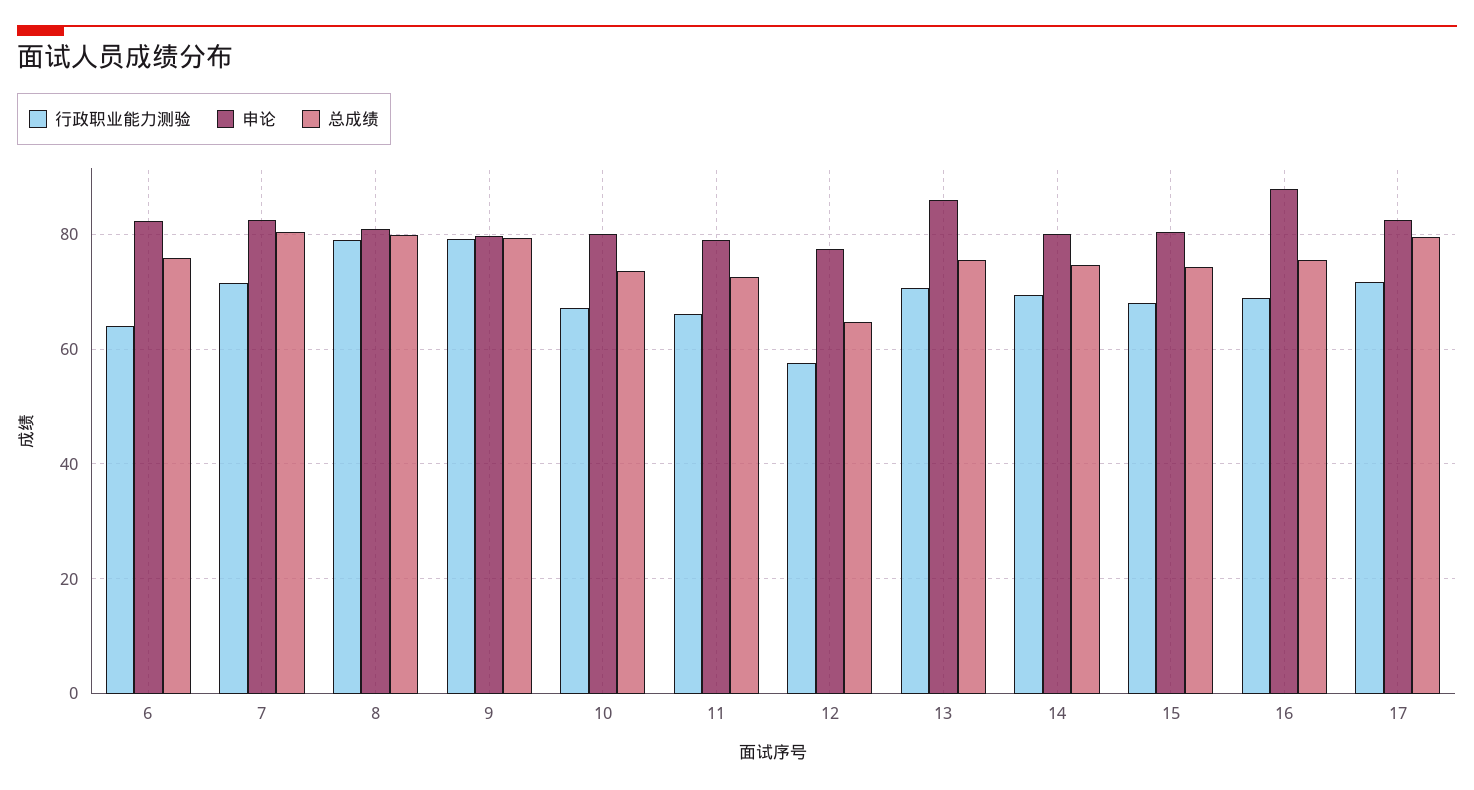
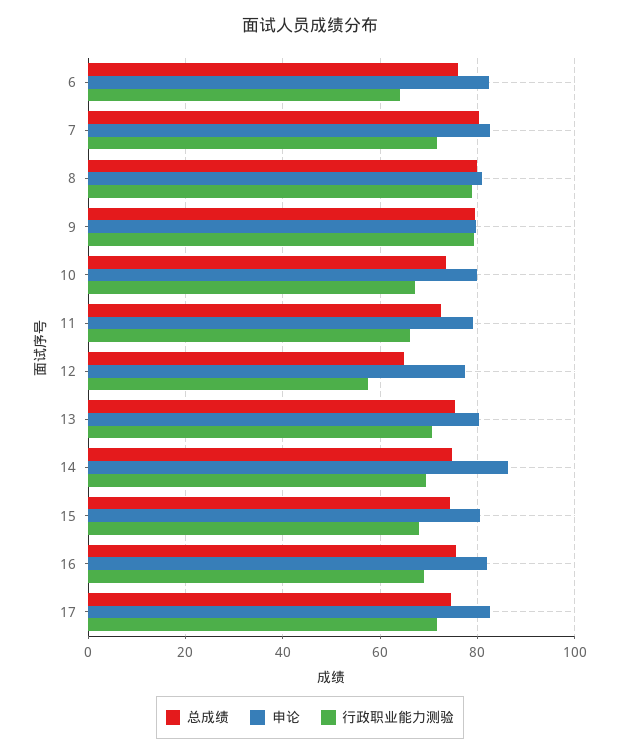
申论, 13: 86 -> 80
申论, 14: 80 -> 86
申论, 16: 88 -> 82
总成绩, 17: 80 -> 74

